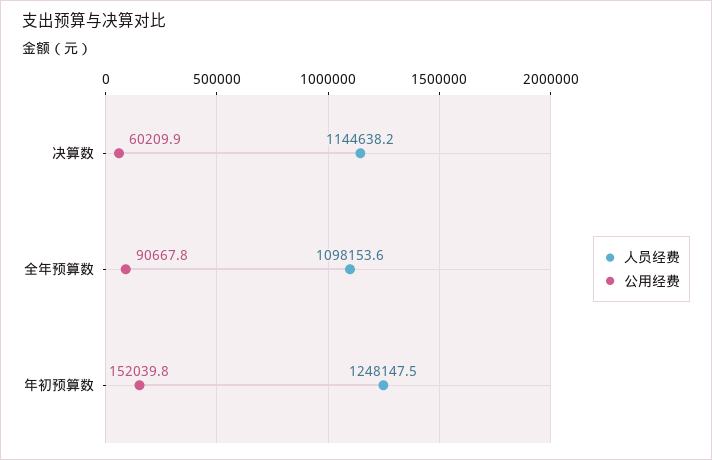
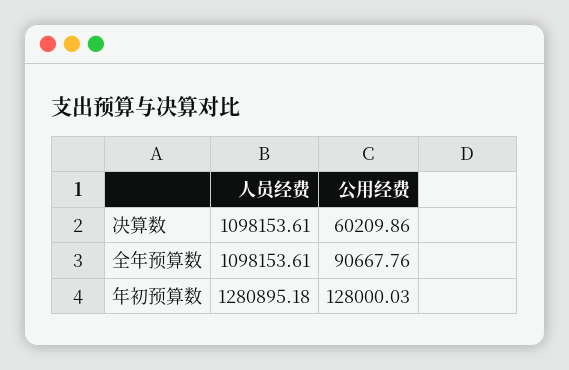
人员经费, 决算数: 1144638.2 -> 1098153.61
人员经费, 年初预算数: 1248147.5 -> 1280895.18
公用经费, 年初预算数: 152039.8 -> 128000.03

